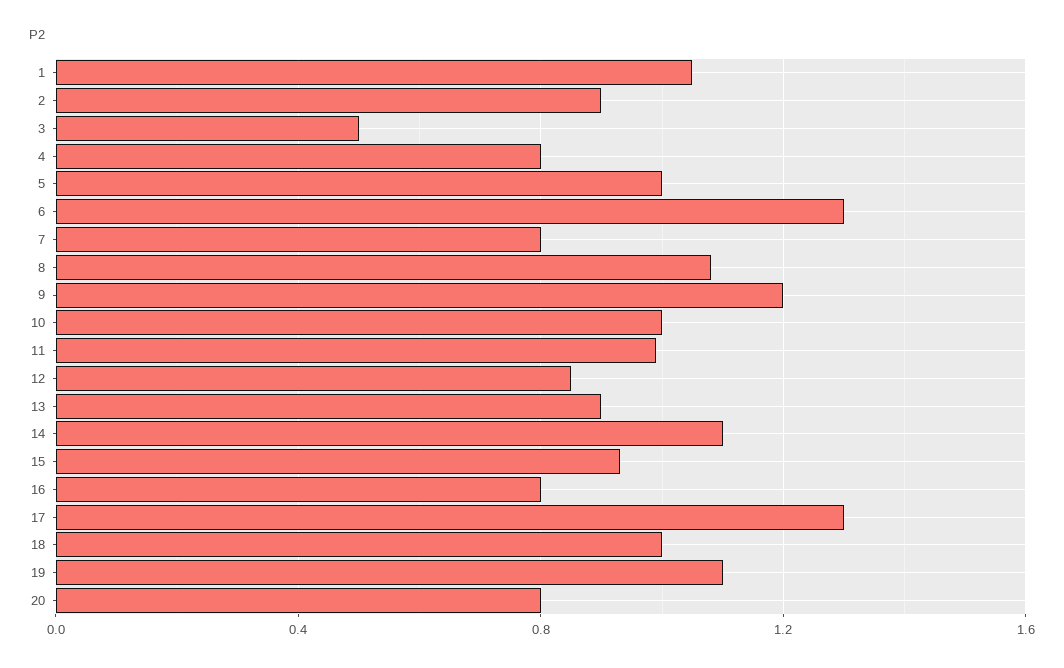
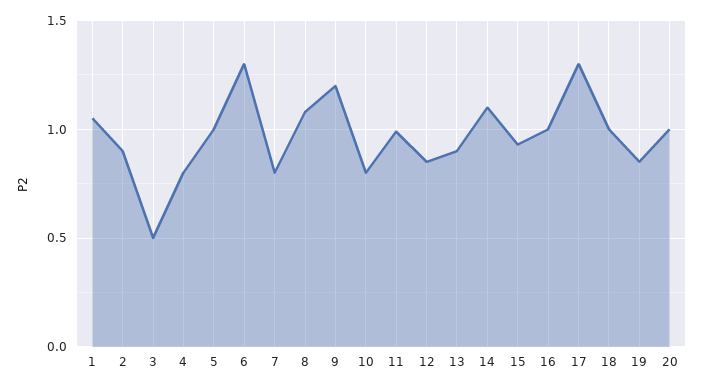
10: 1 -> 0.8
16: 0.8 -> 1
19: 1.1 -> 0.85
20: 0.8 -> 1

